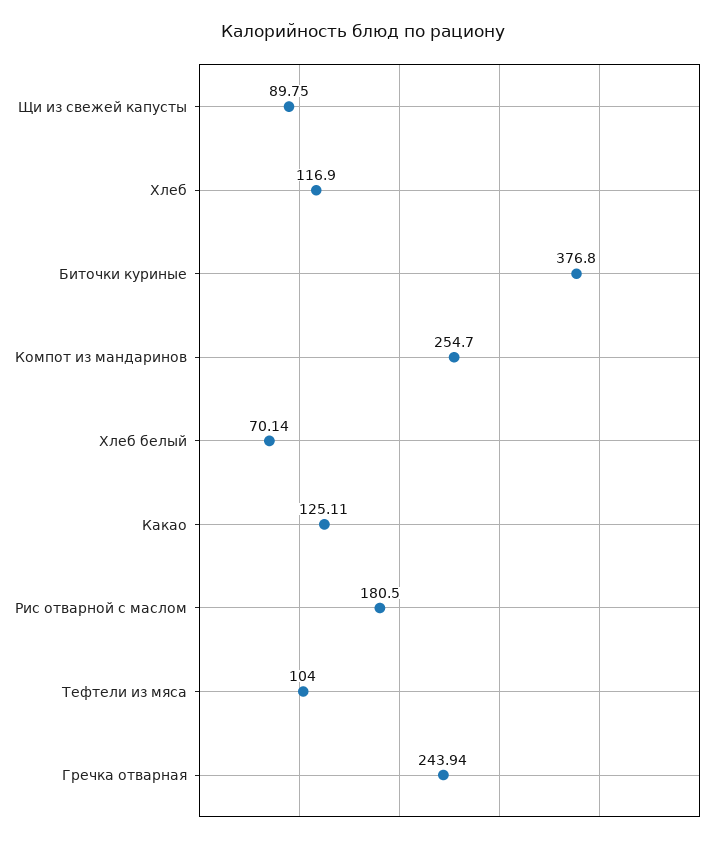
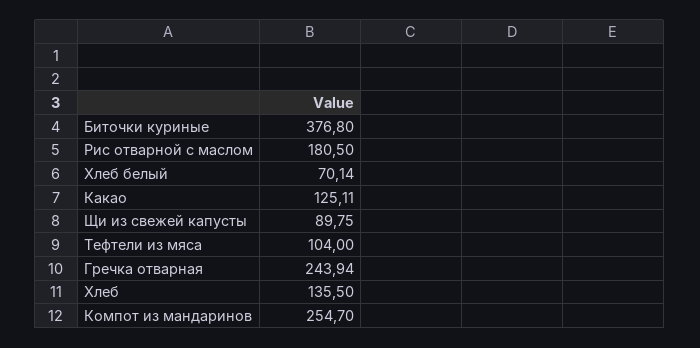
Хлеб: 116.9 -> 135.5

